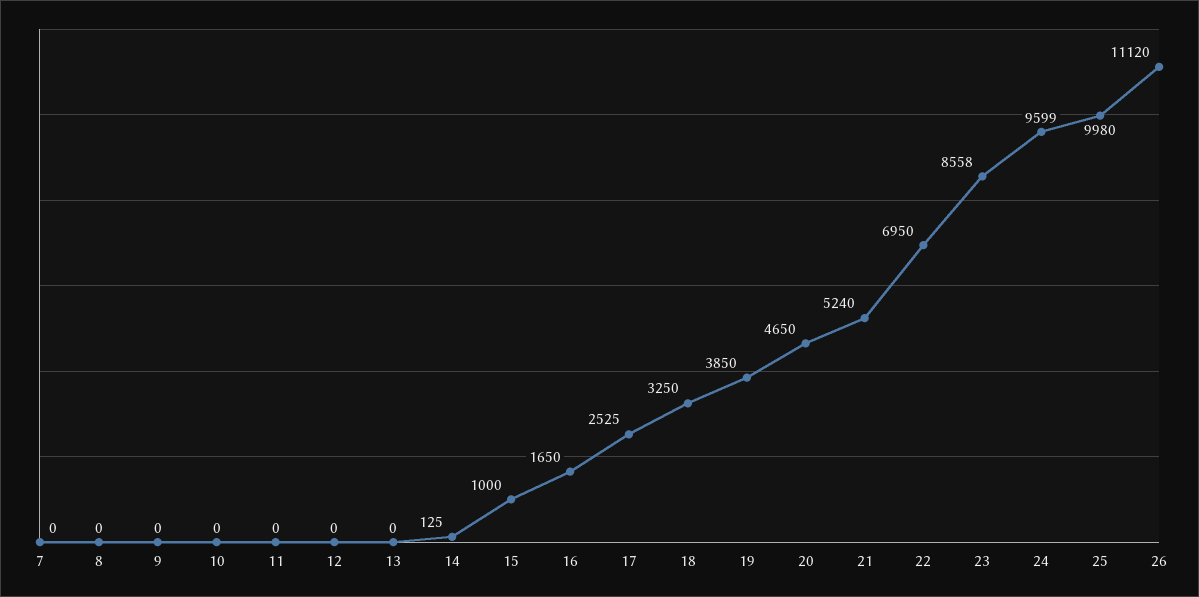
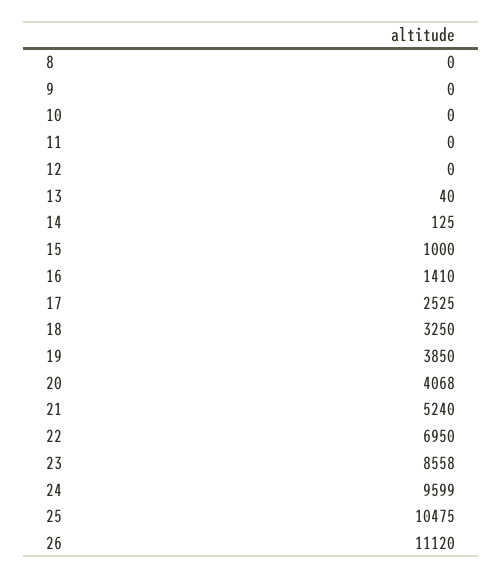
7: 0 -> none
13: 0 -> 40
16: 1650 -> 1410
20: 4650 -> 4068
25: 9980 -> 10475

